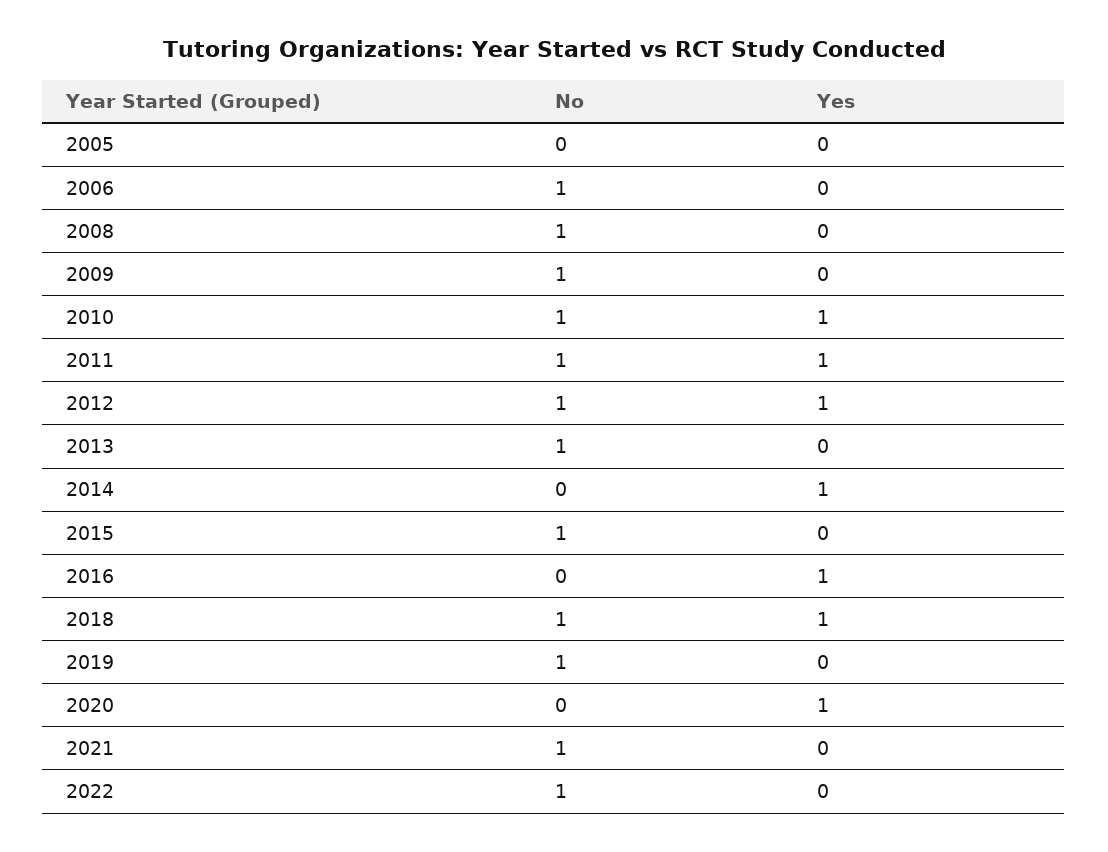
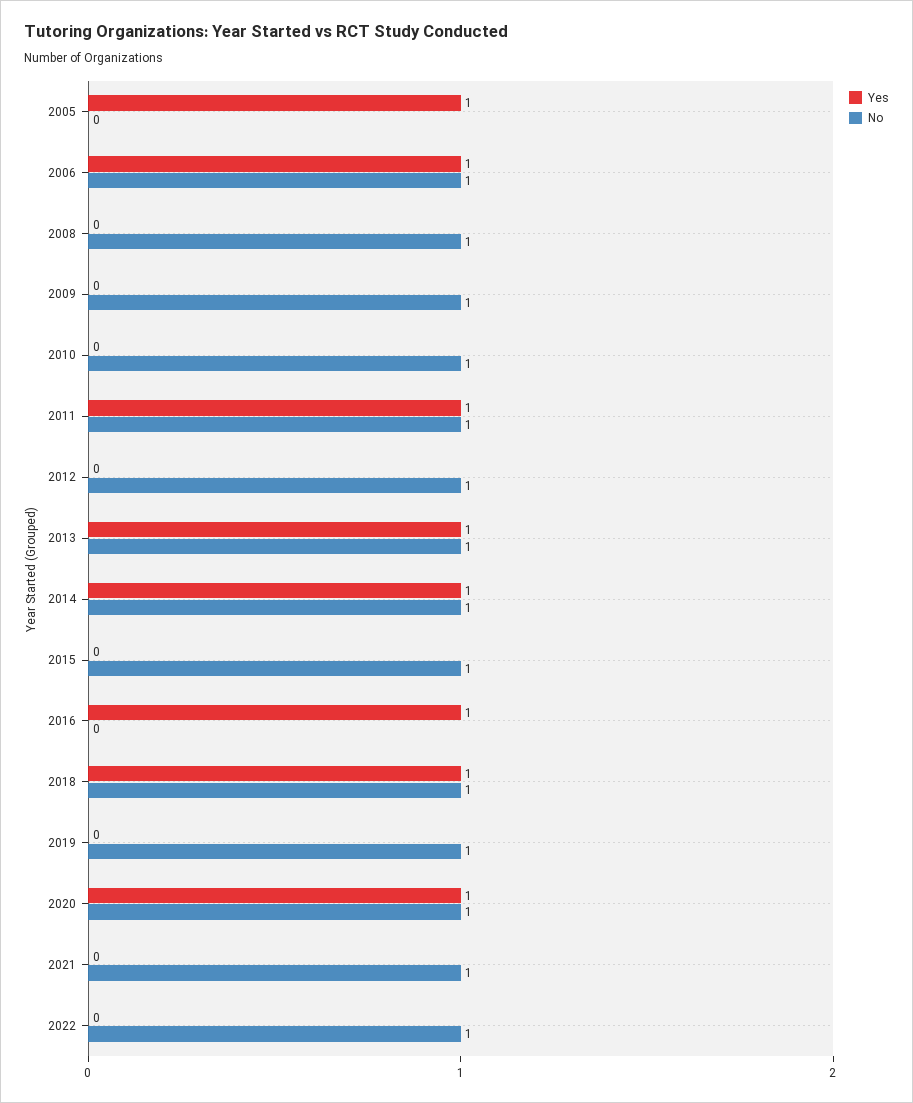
Yes, 2005: 0 -> 1
Yes, 2006: 0 -> 1
Yes, 2010: 1 -> 0
Yes, 2012: 1 -> 0
Yes, 2013: 0 -> 1
No, 2014: 0 -> 1
No, 2020: 0 -> 1

